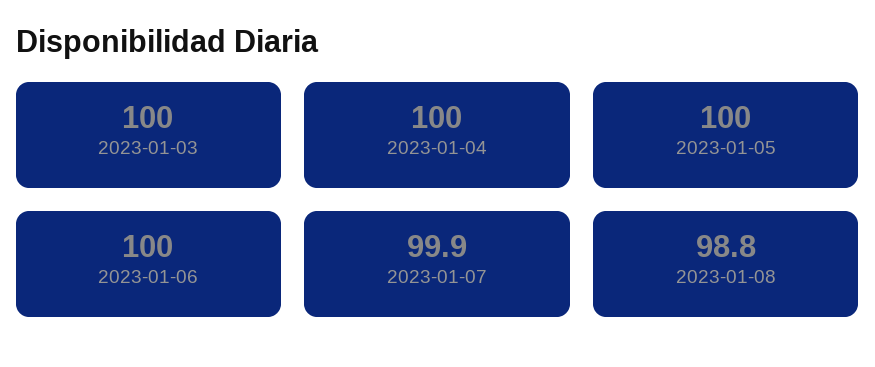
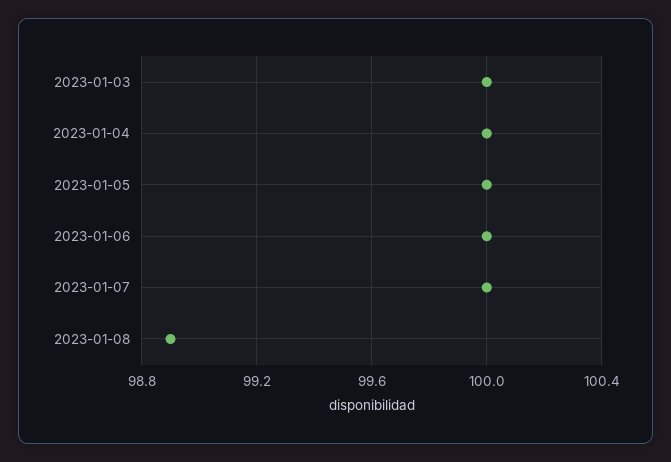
2023-01-07: 99.9 -> 100
2023-01-08: 98.8 -> 98.9

